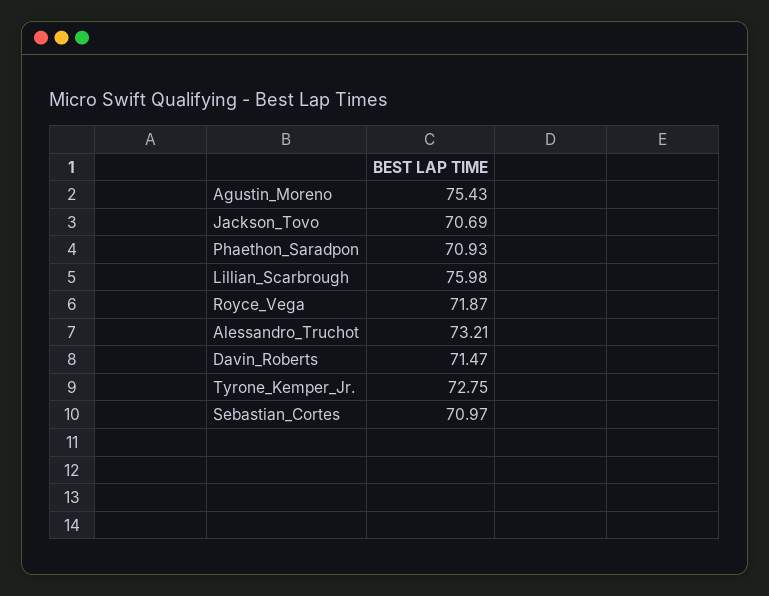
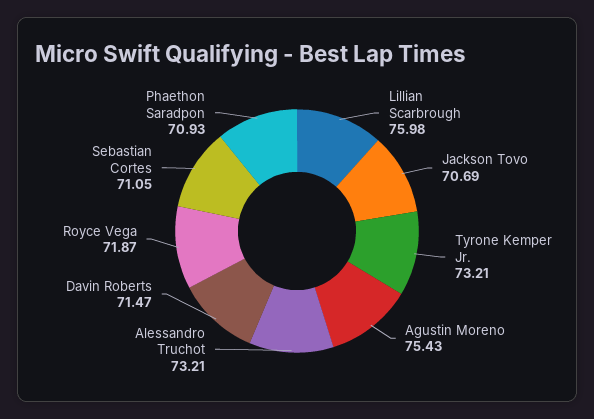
Tyrone_Kemper_Jr.: 72.75 -> 73.21
Sebastian_Cortes: 70.97 -> 71.05

